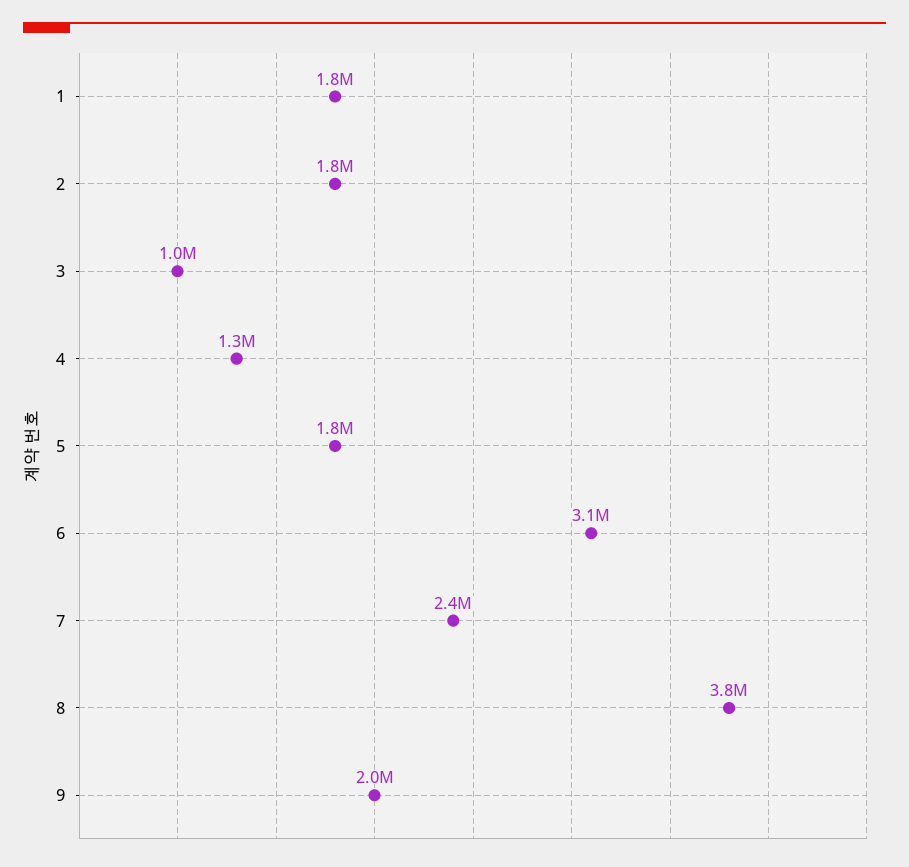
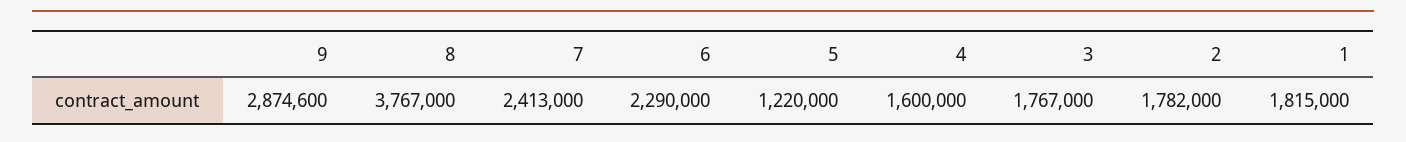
3: 1000000 -> 1767000
4: 1300000 -> 1600000
5: 1800000 -> 1220000
6: 3100000 -> 2290000
9: 2000000 -> 2874600

